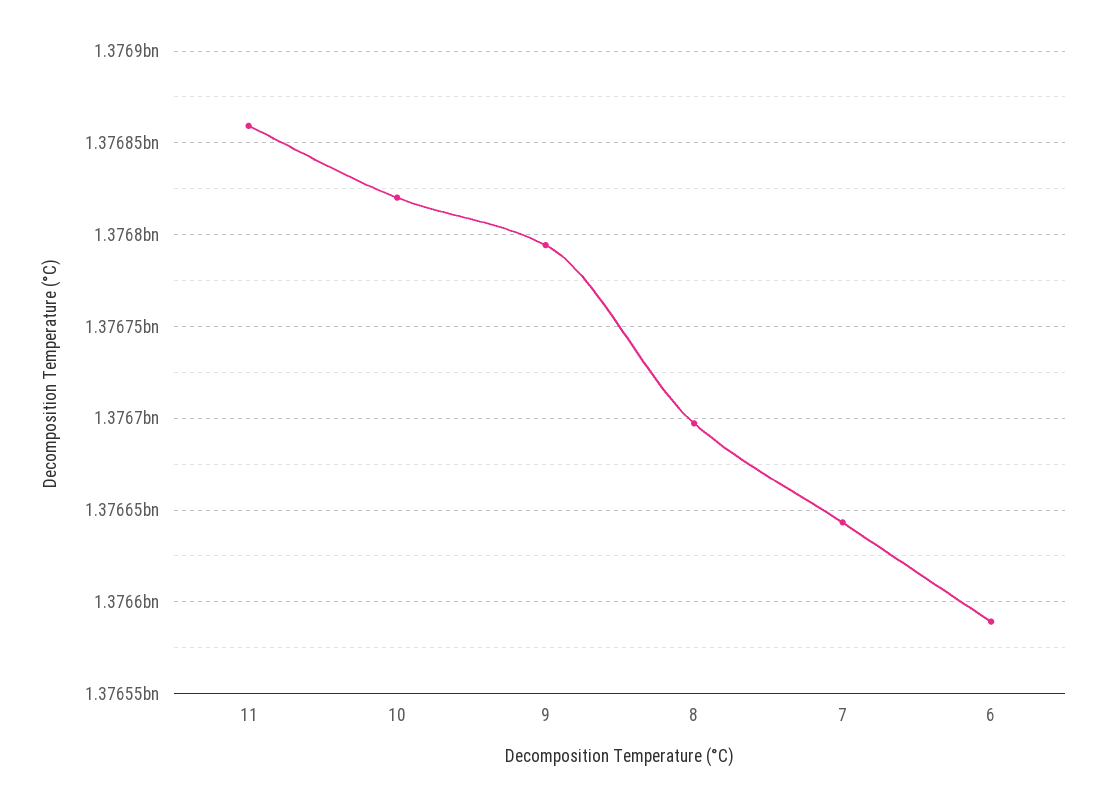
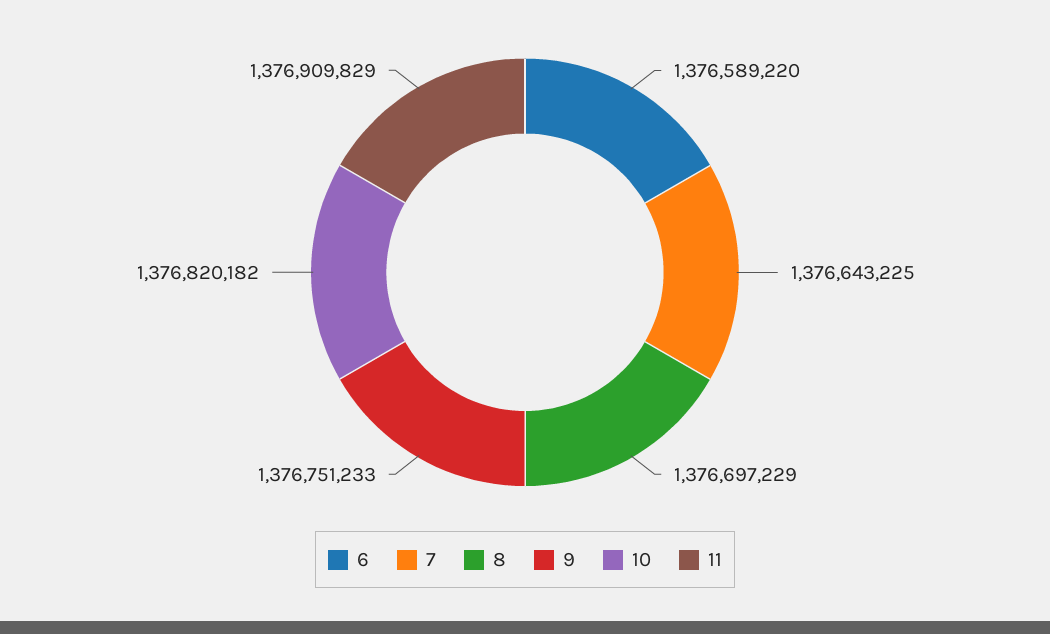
11: 1376860000 -> 1376909829
9: 1376795000 -> 1376751233

